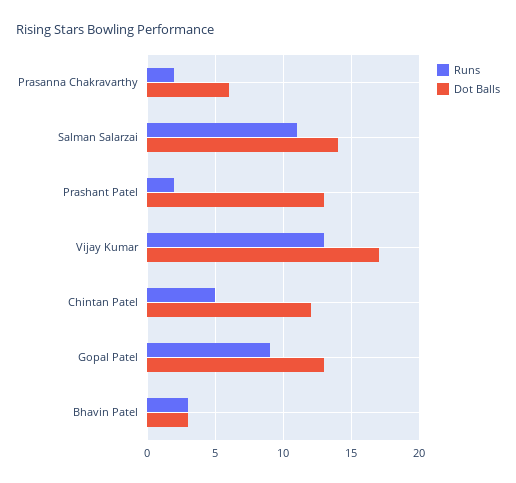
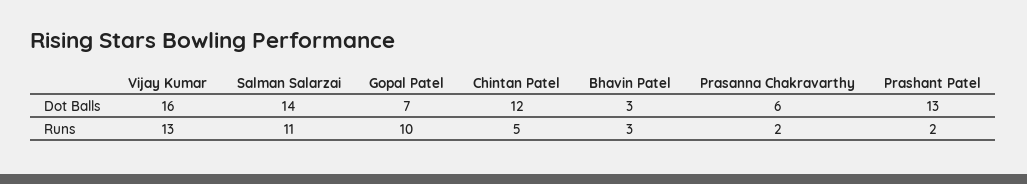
Dot Balls, Vijay Kumar: 17 -> 16
Runs, Gopal Patel: 9 -> 10
Dot Balls, Gopal Patel: 13 -> 7

